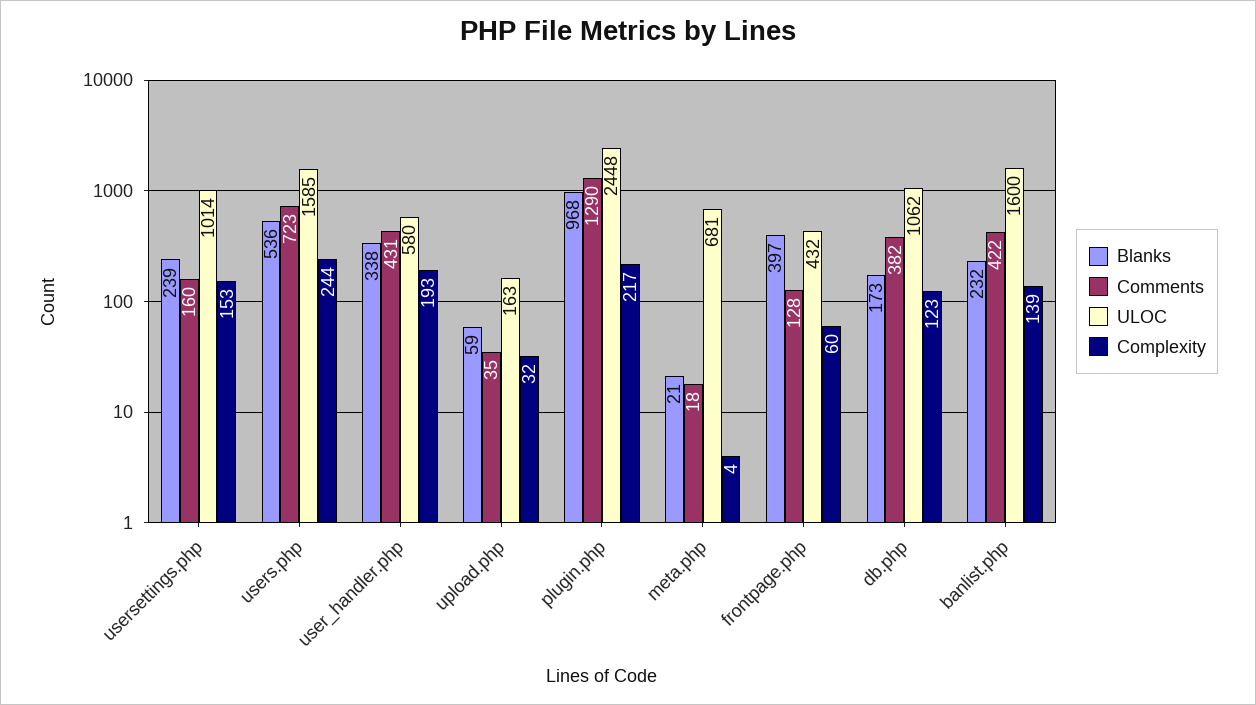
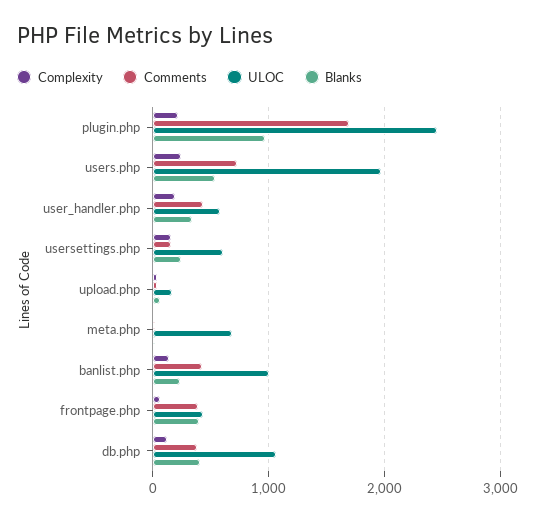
ULOC, usersettings.php: 1014 -> 600
ULOC, users.php: 1585 -> 2000
Comments, plugin.php: 1290 -> 1700
Comments, frontpage.php: 128 -> 400
Blanks, db.php: 173 -> 400
ULOC, banlist.php: 1600 -> 1000

